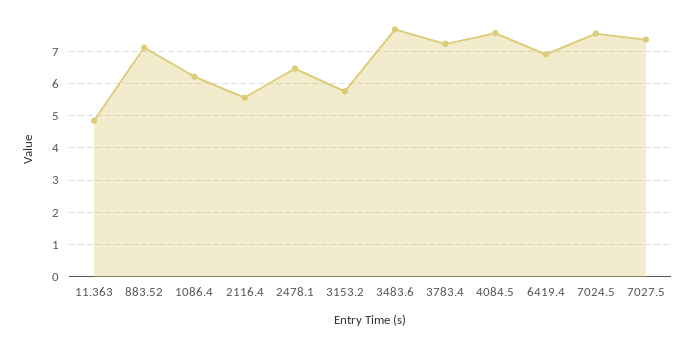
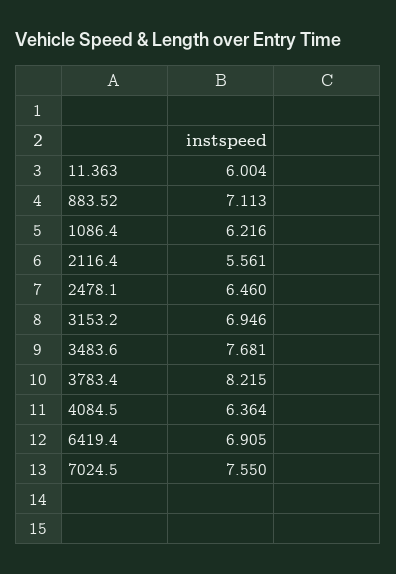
11.363: 4.8 -> 6.004
3153.2: 5.8 -> 6.946
3783.4: 7.2 -> 8.215
4084.5: 7.6 -> 6.364
7027.5: 7.4 -> none

